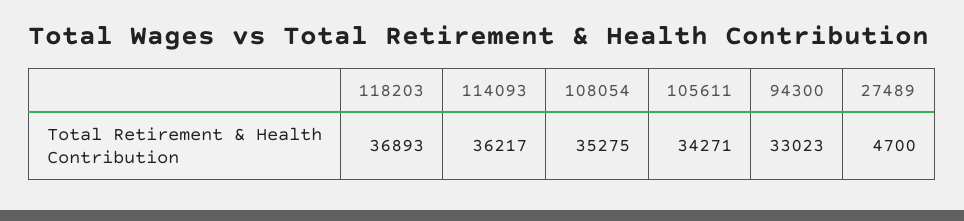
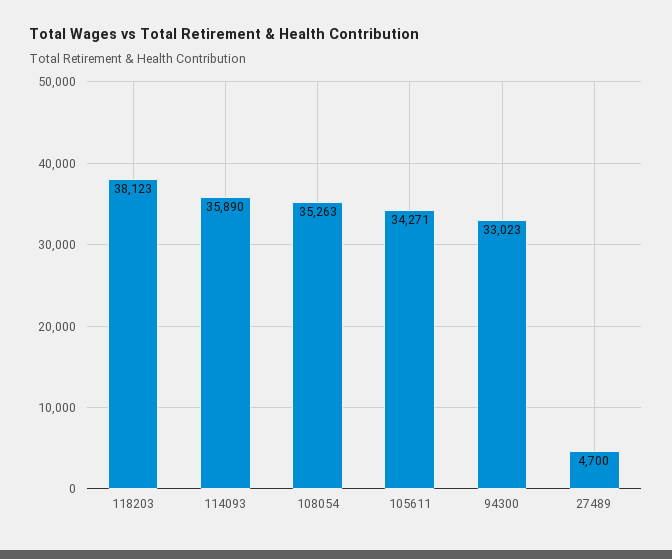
118203: 36893 -> 38123
114093: 36217 -> 35890
108054: 35275 -> 35263

